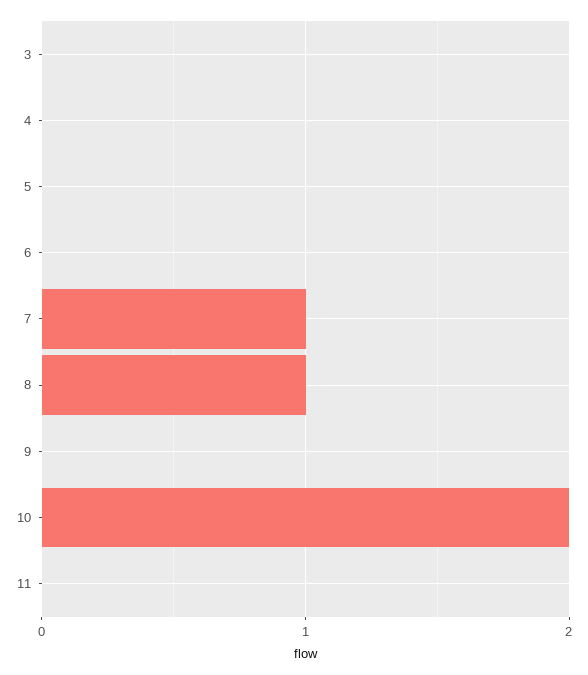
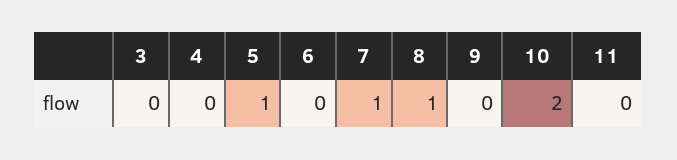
5: 0 -> 1

